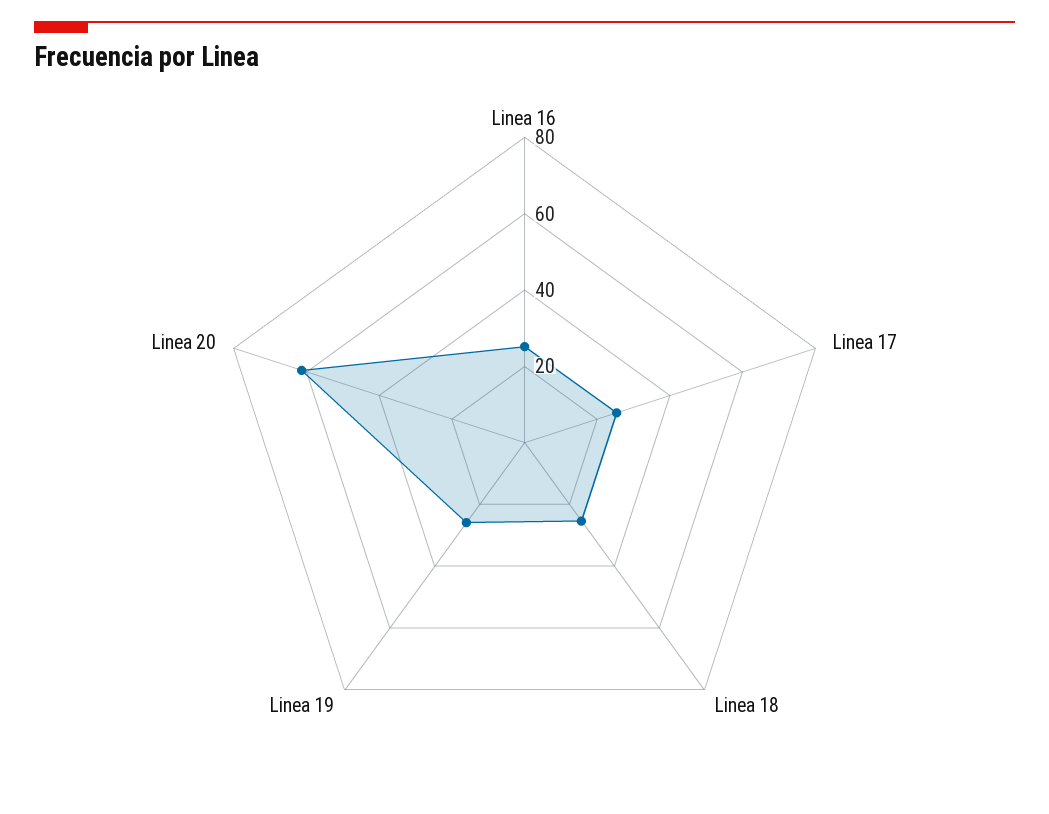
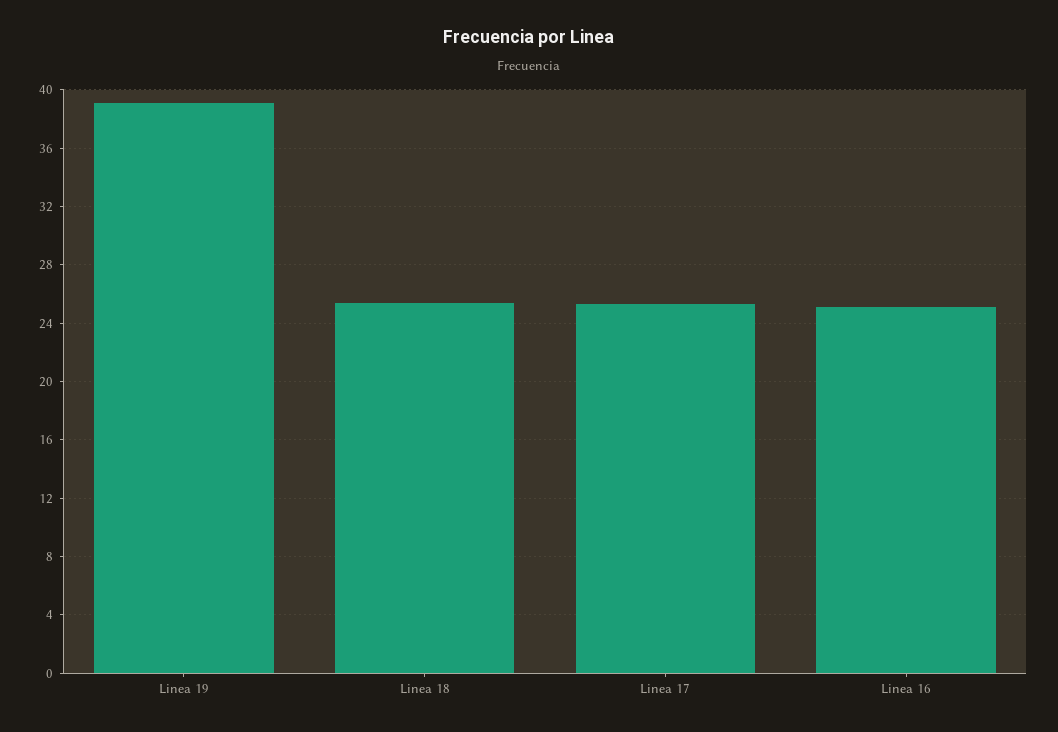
Linea 19: 25 -> 39
Linea 20: 60 -> none

